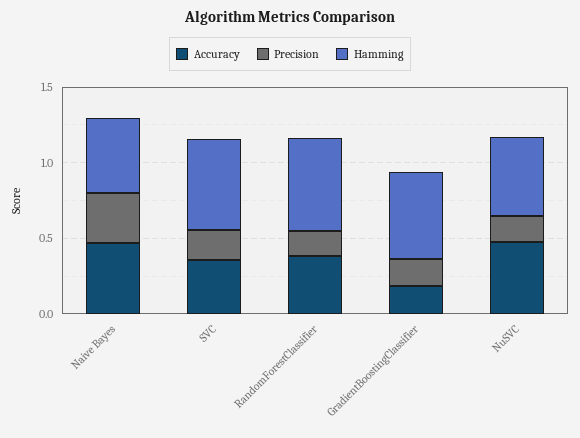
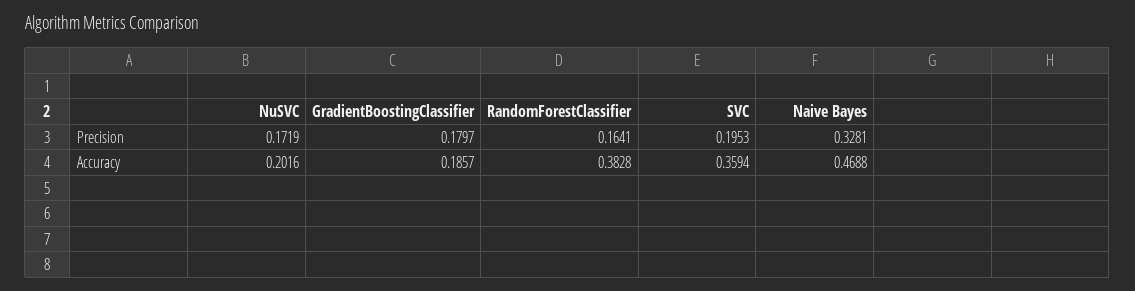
Hamming, Naive Bayes: 0.5 -> none
Hamming, SVC: 0.6 -> none
Hamming, RandomForestClassifier: 0.6 -> none
Hamming, GradientBoostingClassifier: 0.6 -> none
Accuracy, NuSVC: 0.5 -> 0.2016
Hamming, NuSVC: 0.5 -> none

